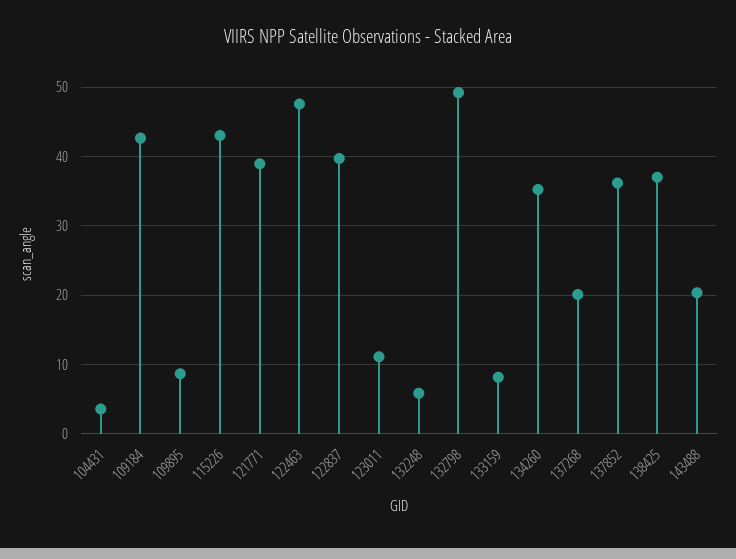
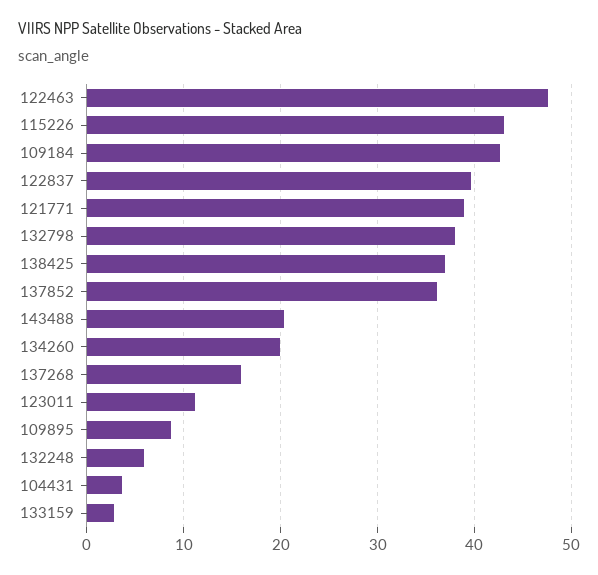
132798: 49 -> 38
133159: 8 -> 3
134260: 35 -> 20
137268: 20 -> 16

